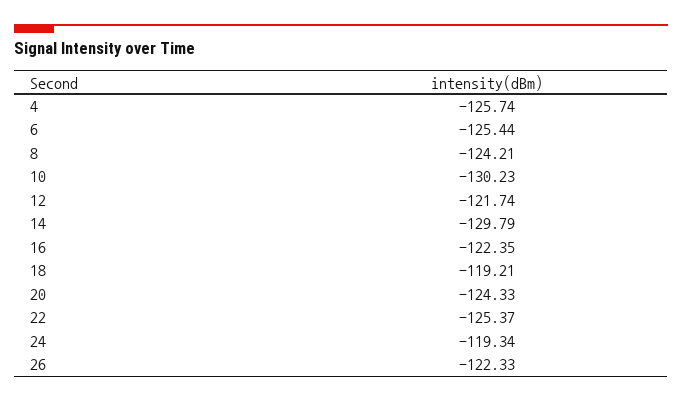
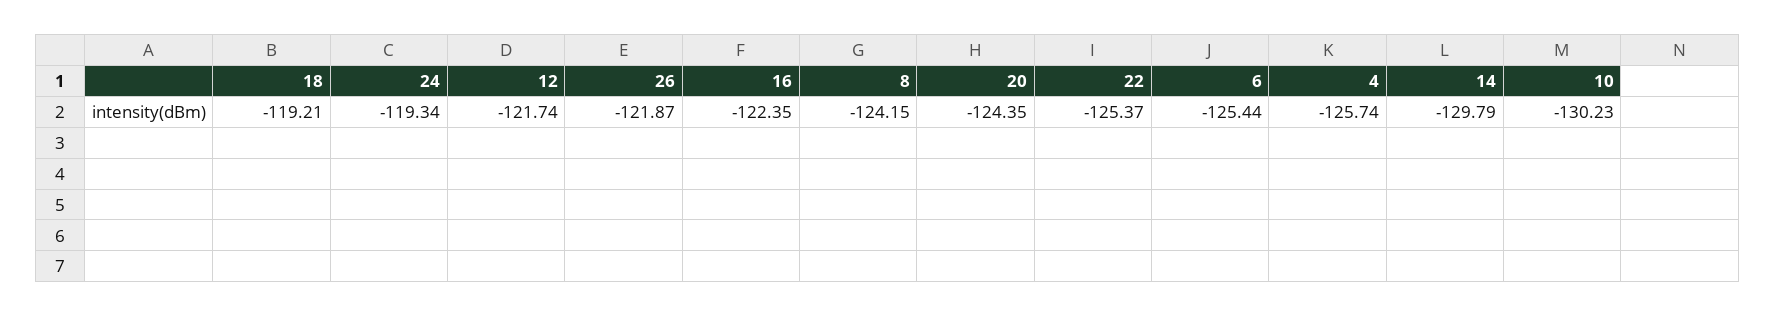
8: -124.21 -> -124.15
20: -124.33 -> -124.35
26: -122.33 -> -121.87

